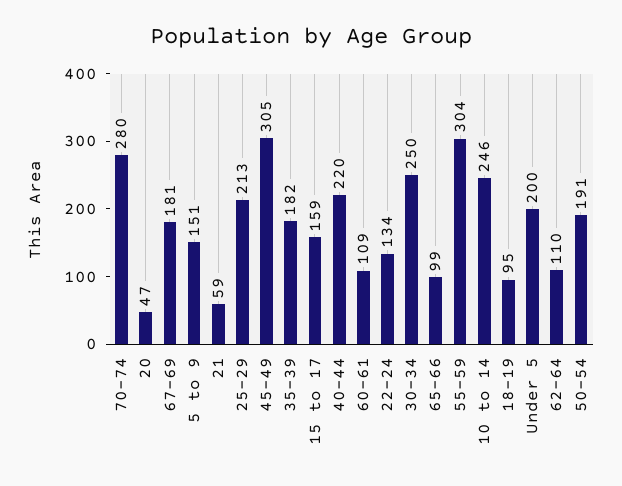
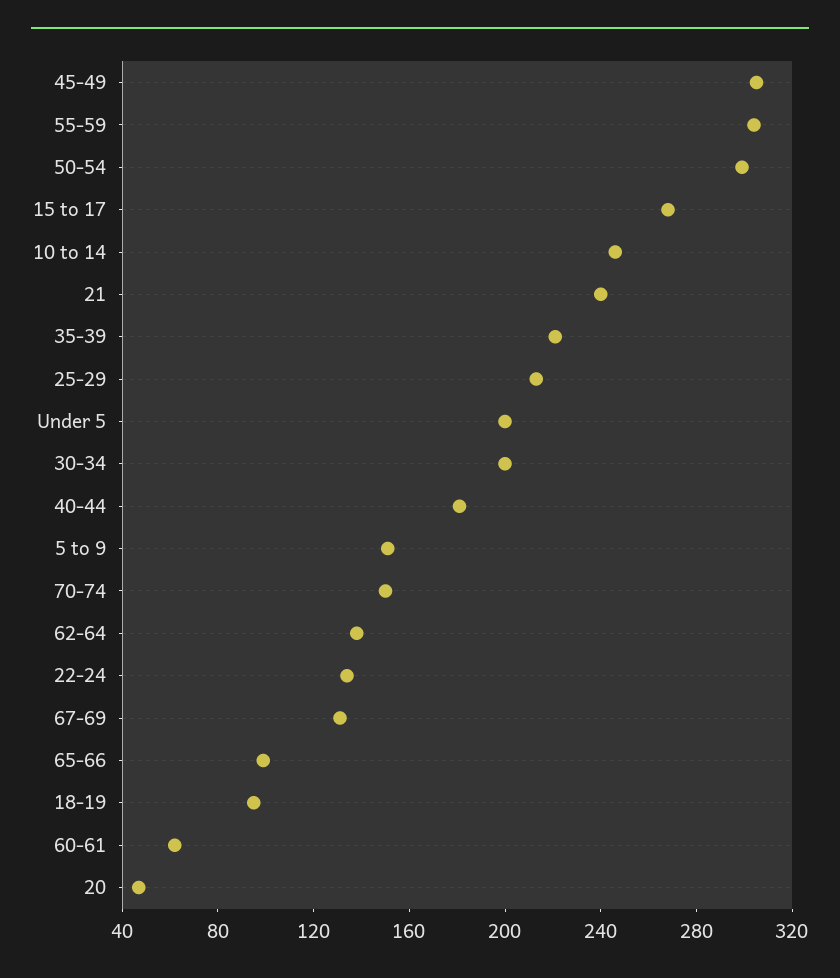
70-74: 280 -> 150
67-69: 181 -> 130
21: 59 -> 240
35-39: 182 -> 220
15 to 17: 159 -> 270
40-44: 220 -> 180
60-61: 109 -> 60
30-34: 250 -> 200
62-64: 110 -> 140
50-54: 191 -> 300

